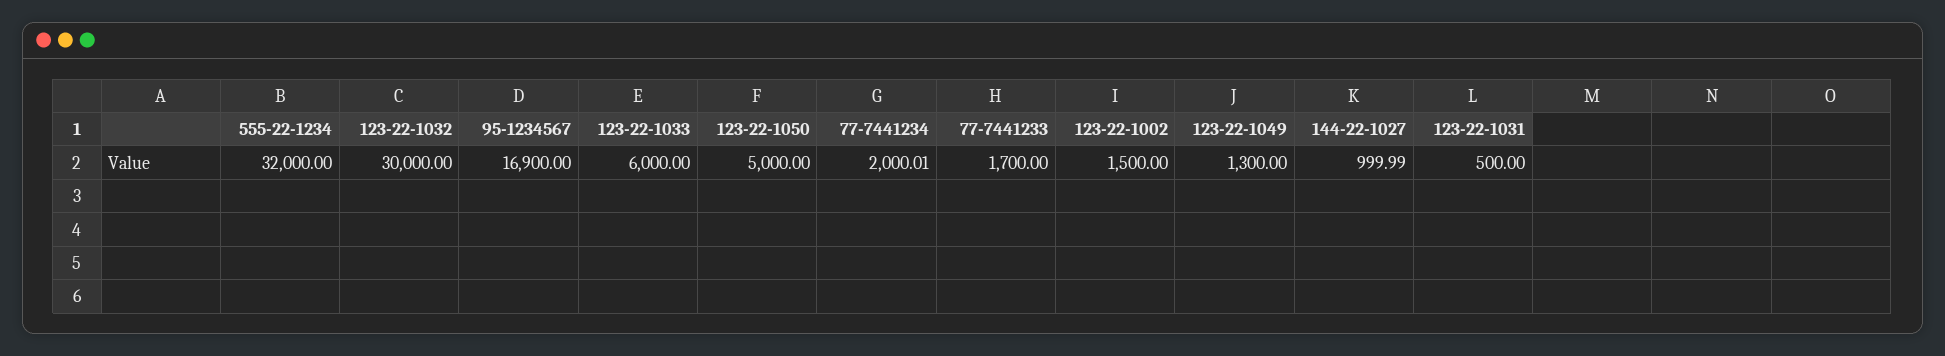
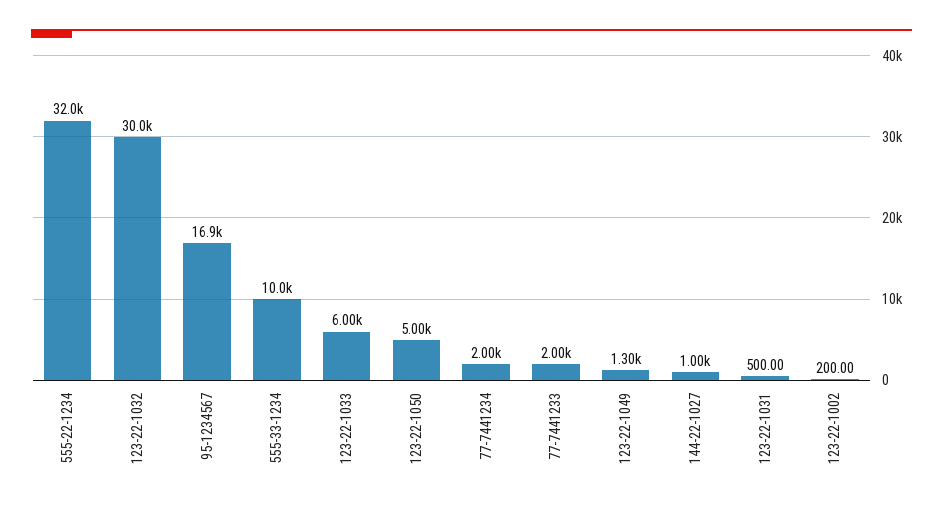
77-7441233: 1700 -> 2000
123-22-1002: 1500 -> 200
555-33-1234: none -> 10000

